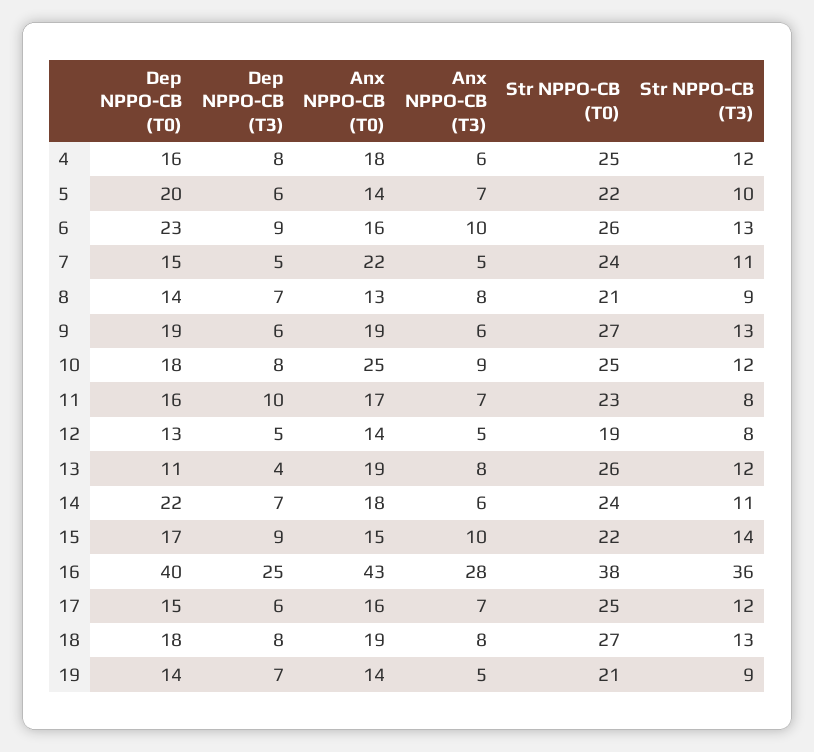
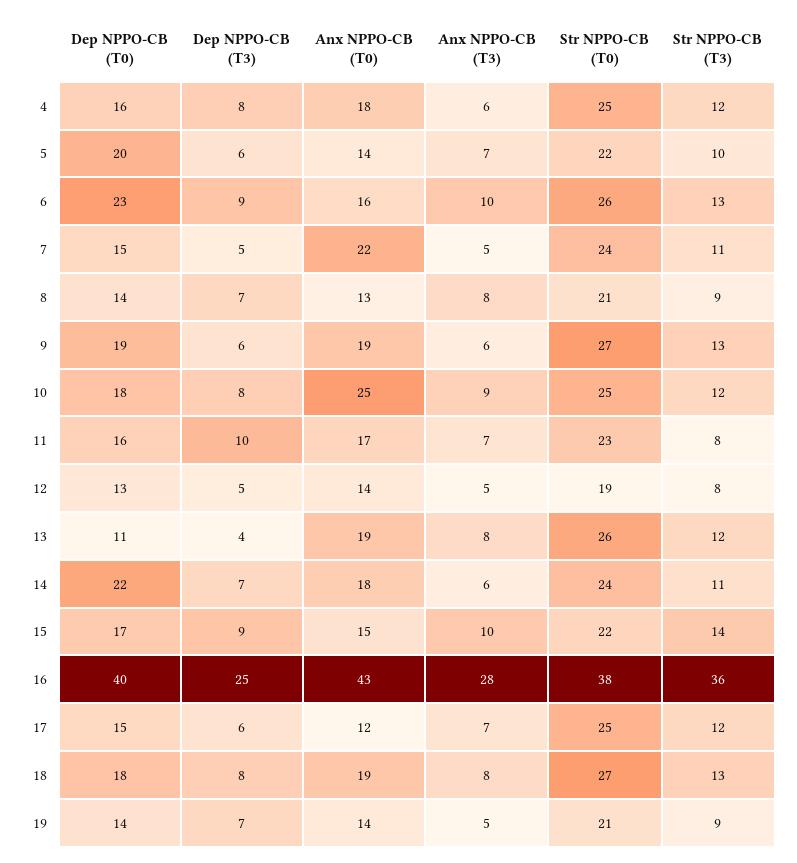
Anx NPPO-CB (T0), 17: 16 -> 12

